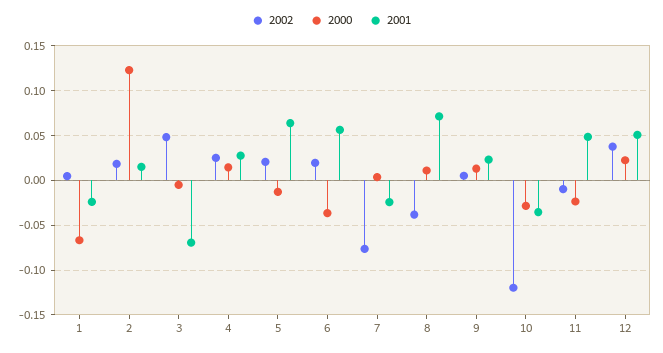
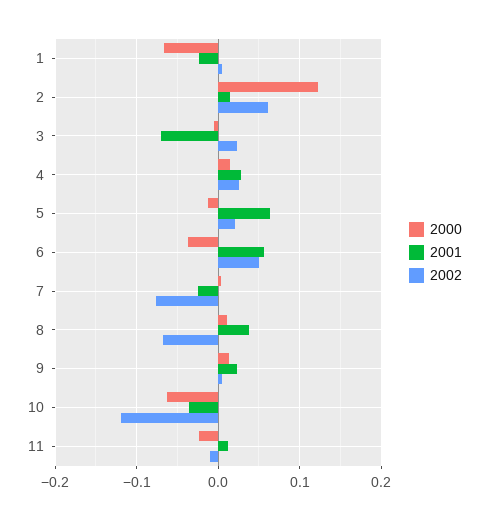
2002, 2: 0.02 -> 0.06
2002, 3: 0.05 -> 0.02
2002, 6: 0.02 -> 0.05
2002, 8: -0.04 -> -0.07
2001, 8: 0.07 -> 0.04
2000, 10: -0.03 -> -0.06
2001, 11: 0.05 -> 0.01
2002, 12: 0.04 -> none
2000, 12: 0.02 -> none
2001, 12: 0.05 -> none

